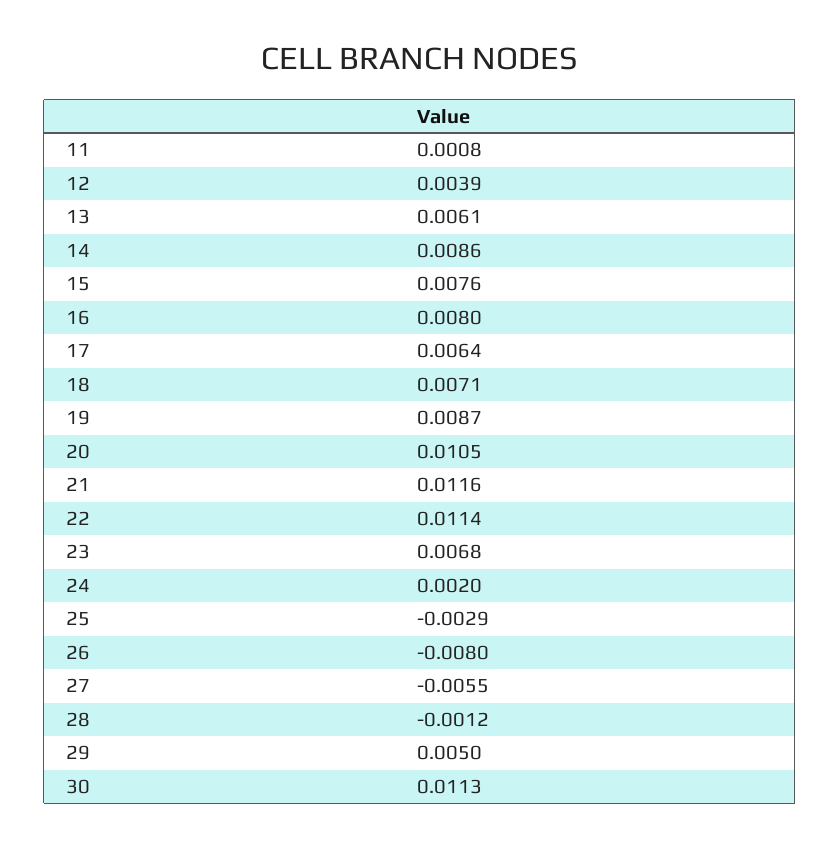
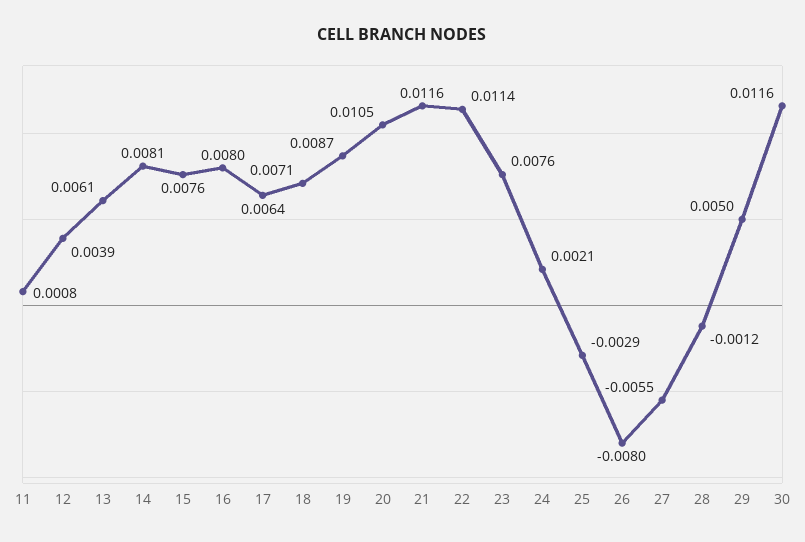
14: 0.0086 -> 0.0081
23: 0.0068 -> 0.0076
24: 0.002 -> 0.0021
30: 0.0113 -> 0.0116

